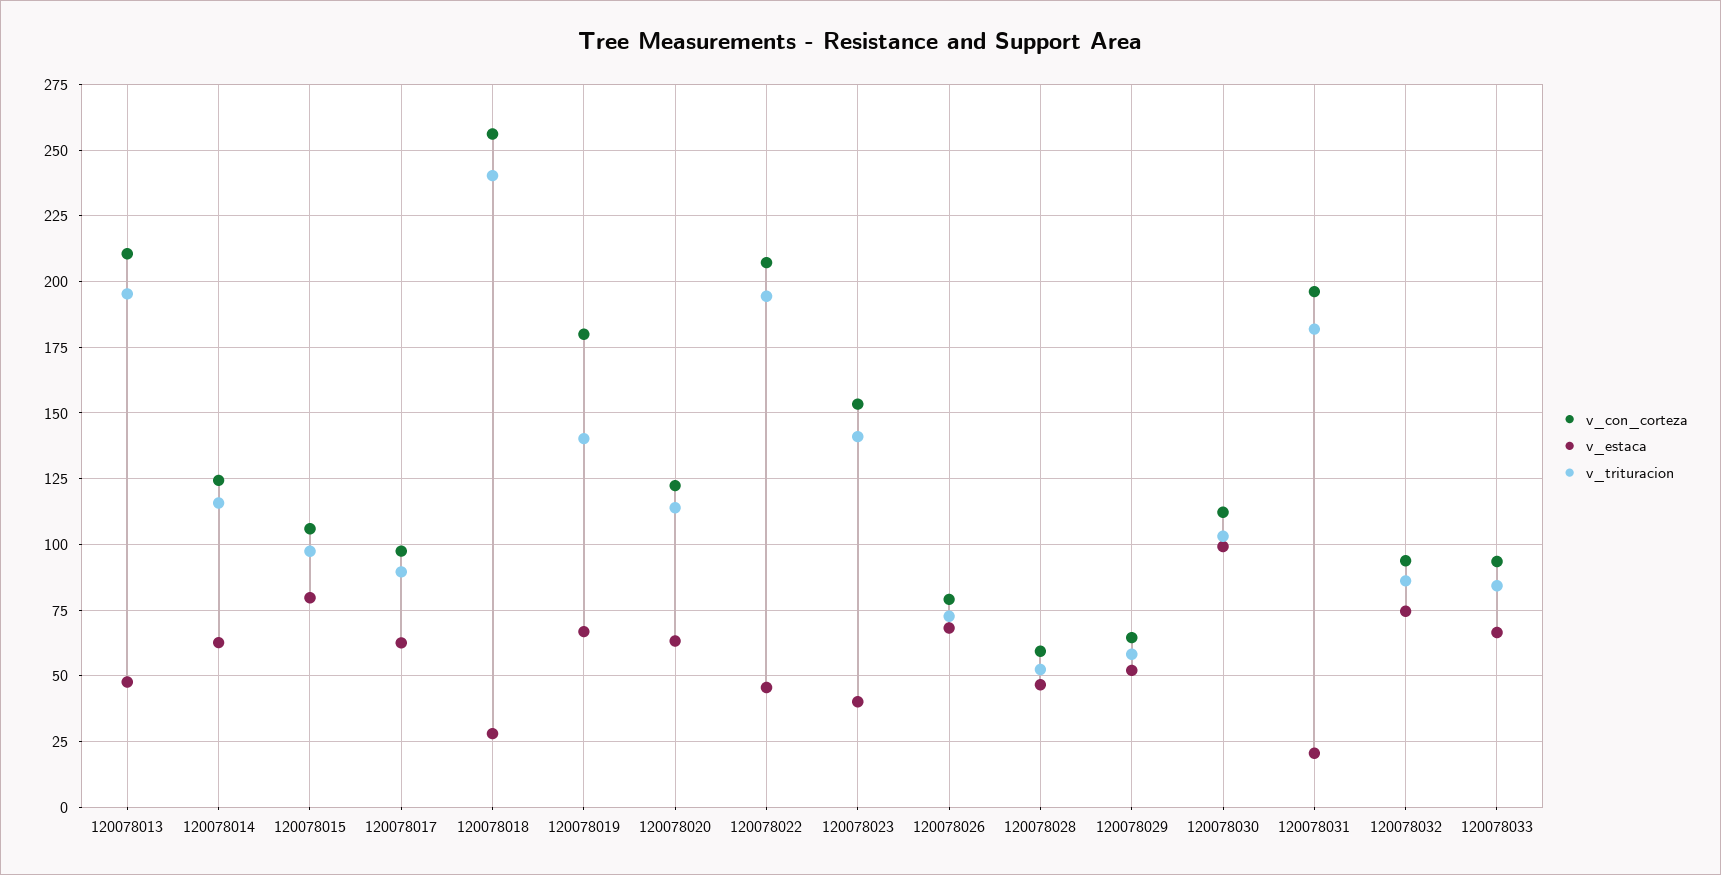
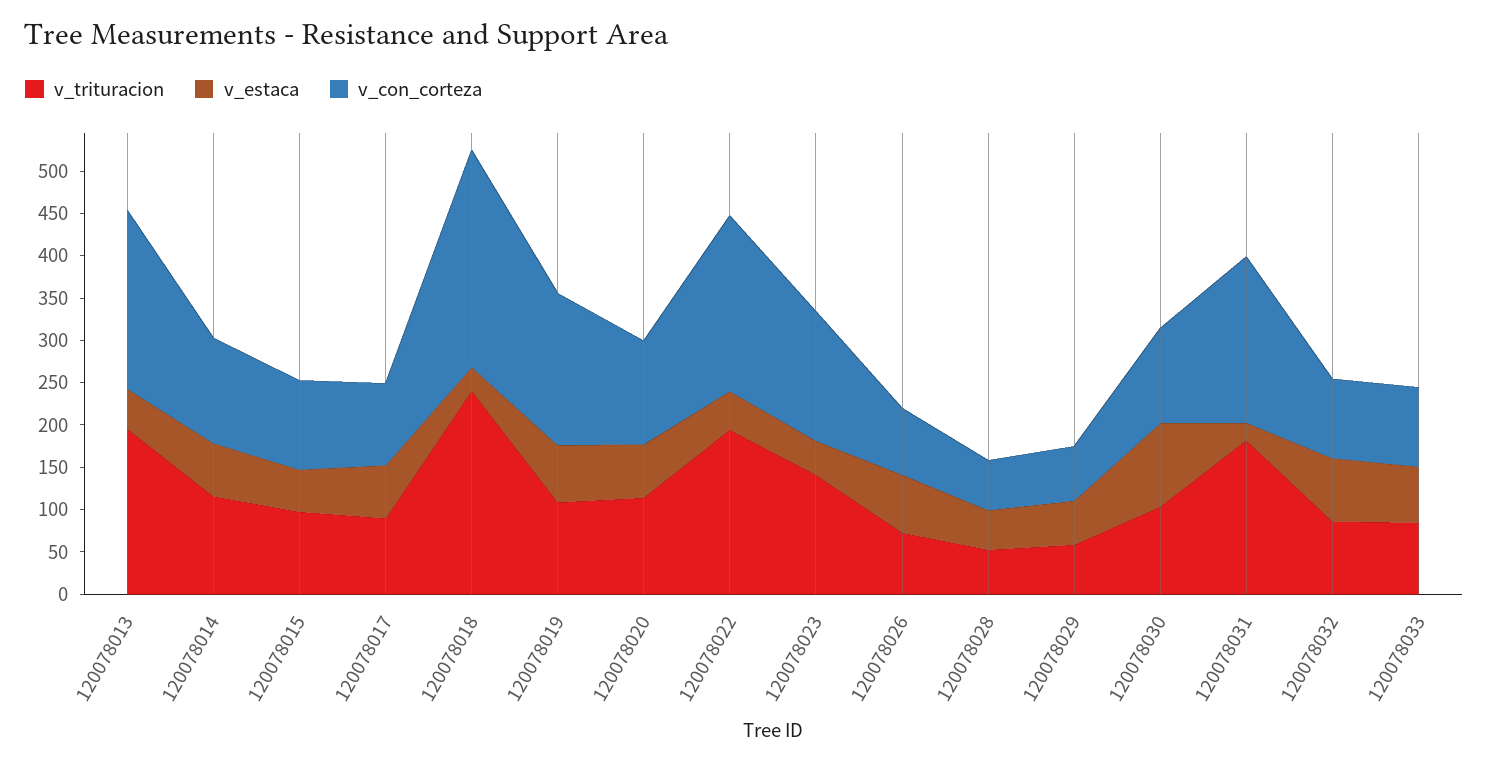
v_estaca, 120078015: 80 -> 50
v_trituracion, 120078019: 140 -> 110

